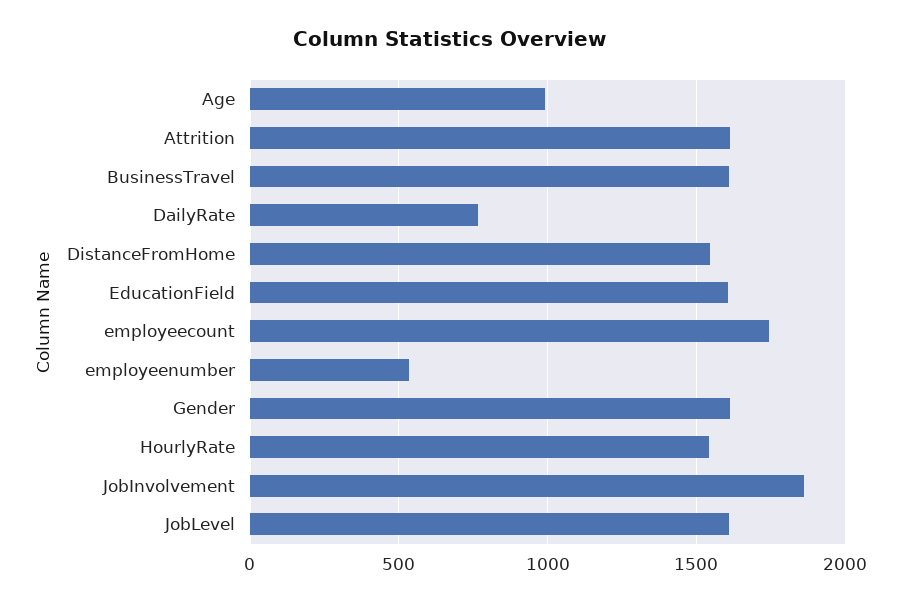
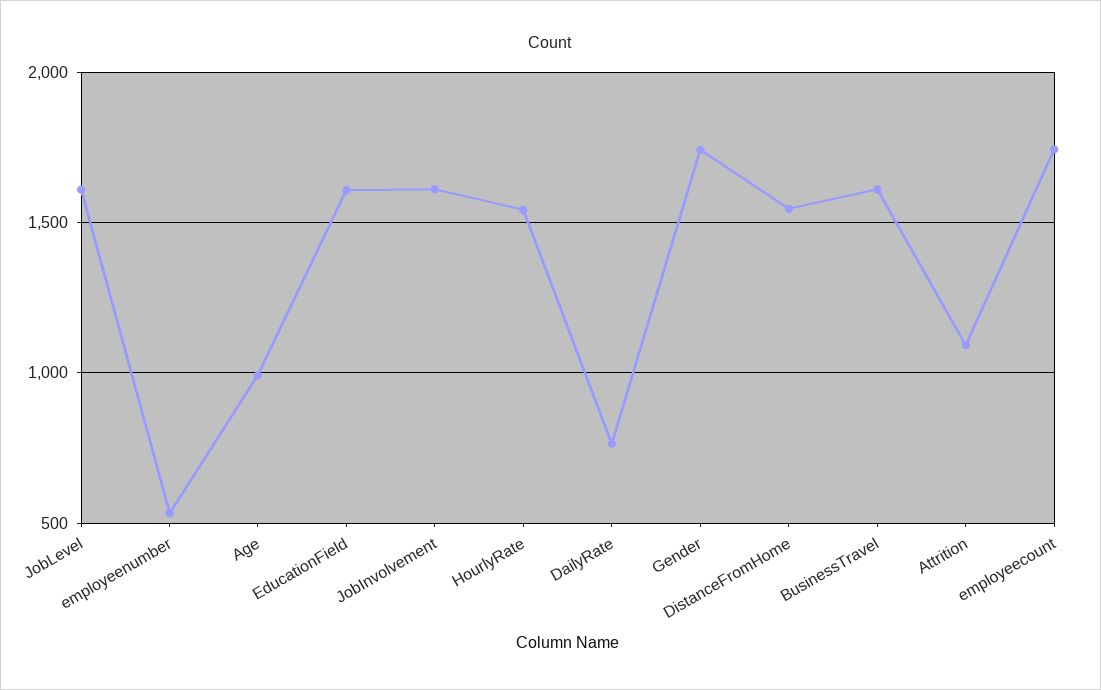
Attrition: 1600 -> 1100
Gender: 1600 -> 1750
JobInvolvement: 1850 -> 1600

